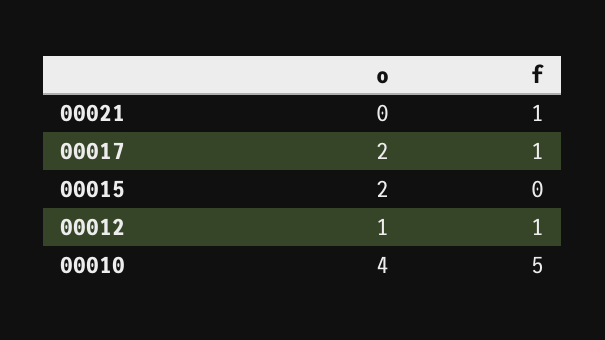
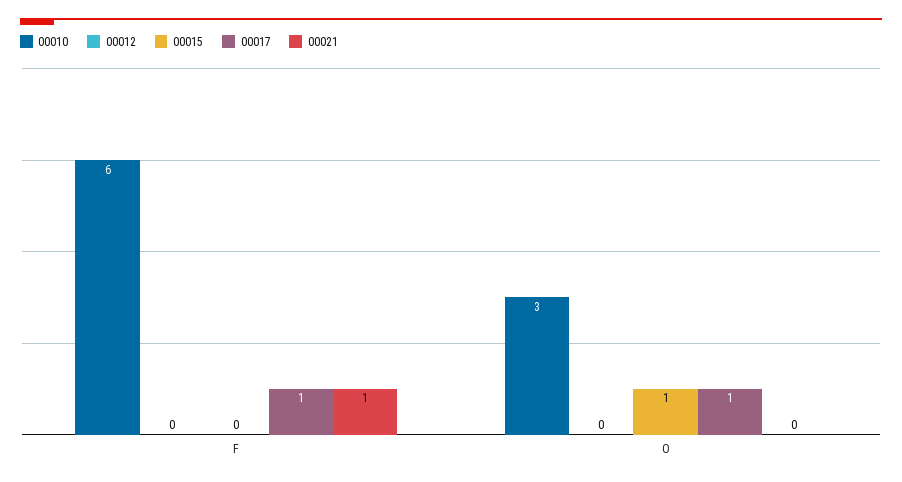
00017, o: 2 -> 1
00015, o: 2 -> 1
00012, o: 1 -> 0
00012, f: 1 -> 0
00010, o: 4 -> 3
00010, f: 5 -> 6

